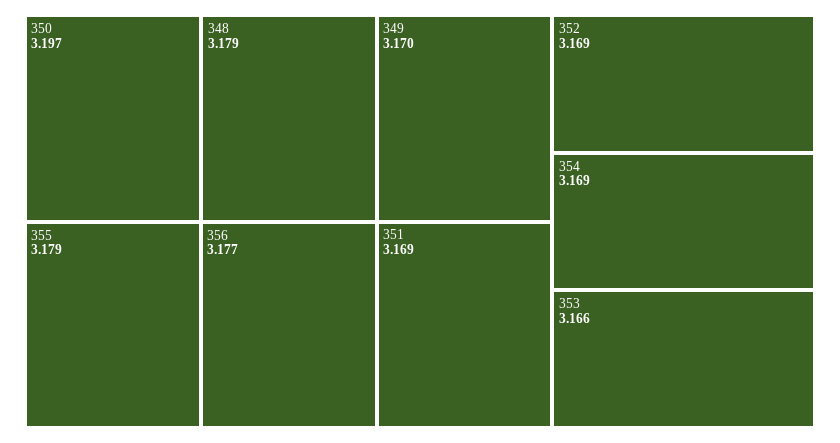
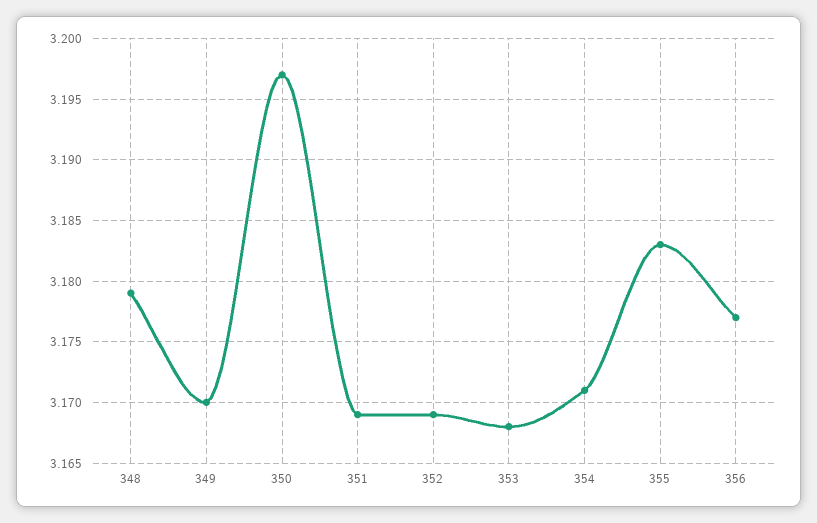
355: 3.179 -> 3.183
354: 3.169 -> 3.171
353: 3.166 -> 3.168

